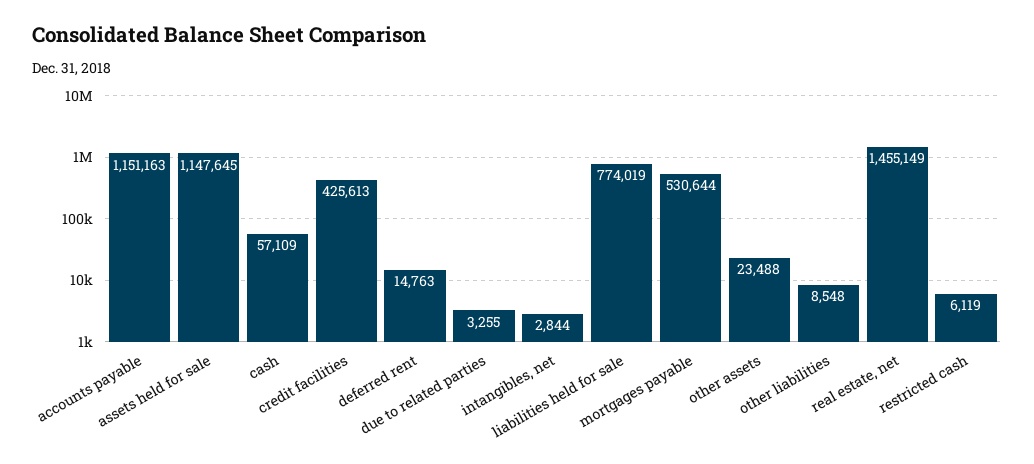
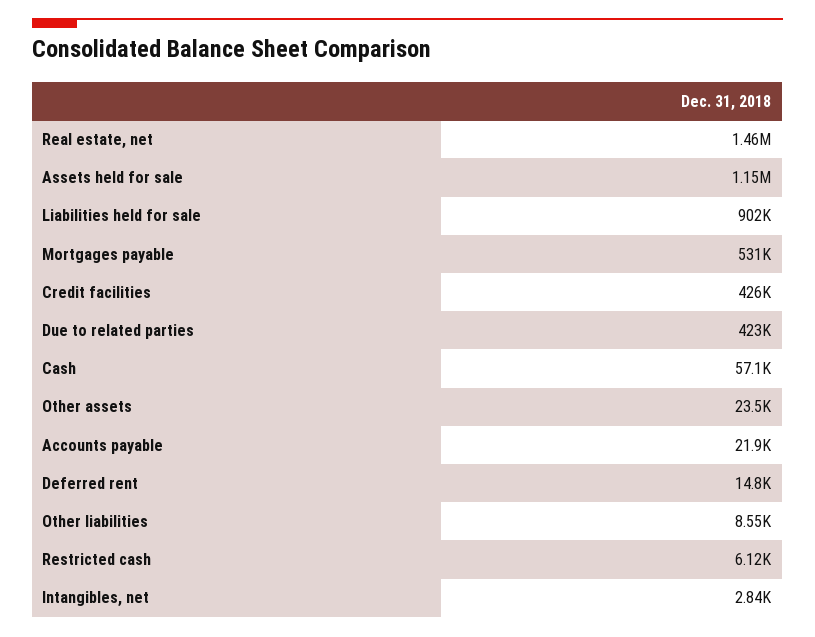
accounts payable: 1151163 -> 21900
due to related parties: 3255 -> 423000
liabilities held for sale: 774019 -> 902000

